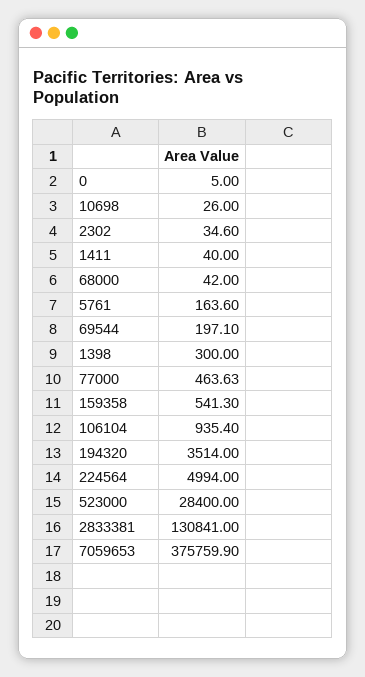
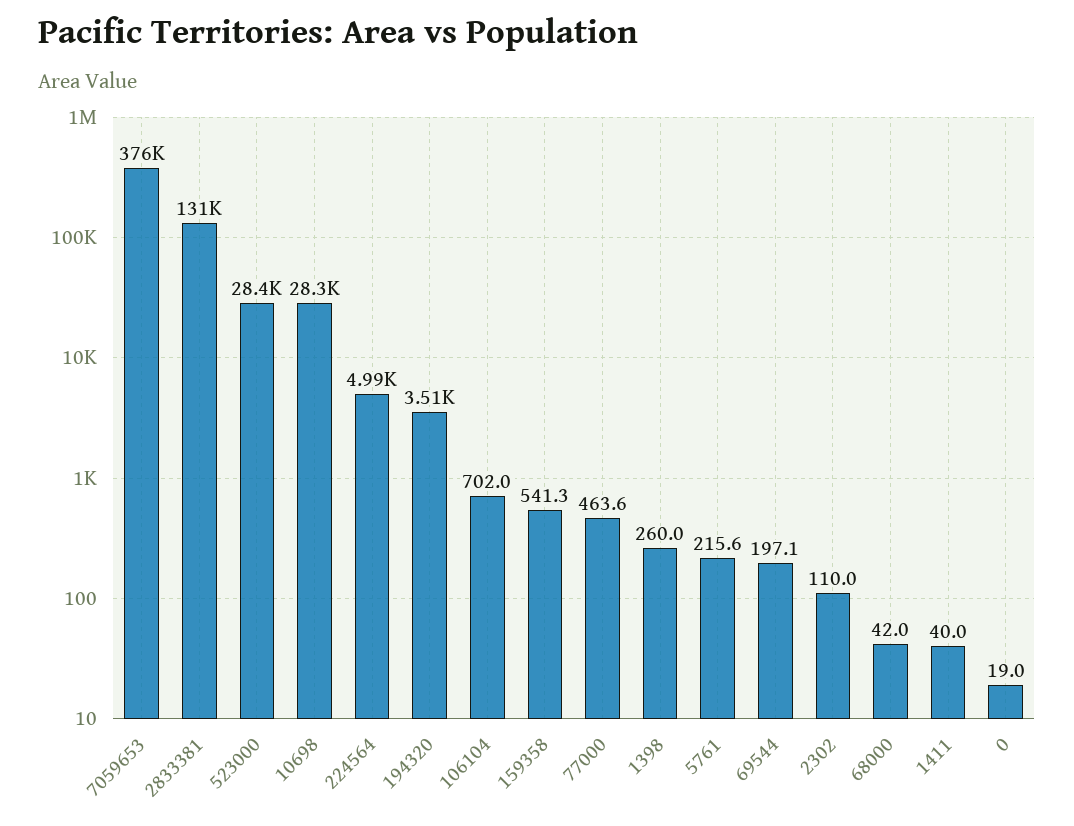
0: 5 -> 19
10698: 26 -> 28300
2302: 34.6 -> 110
5761: 163.6 -> 215.6
1398: 300 -> 260
106104: 935.4 -> 702

